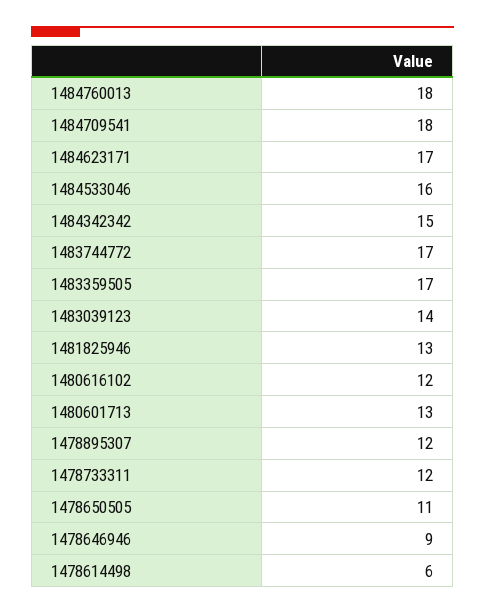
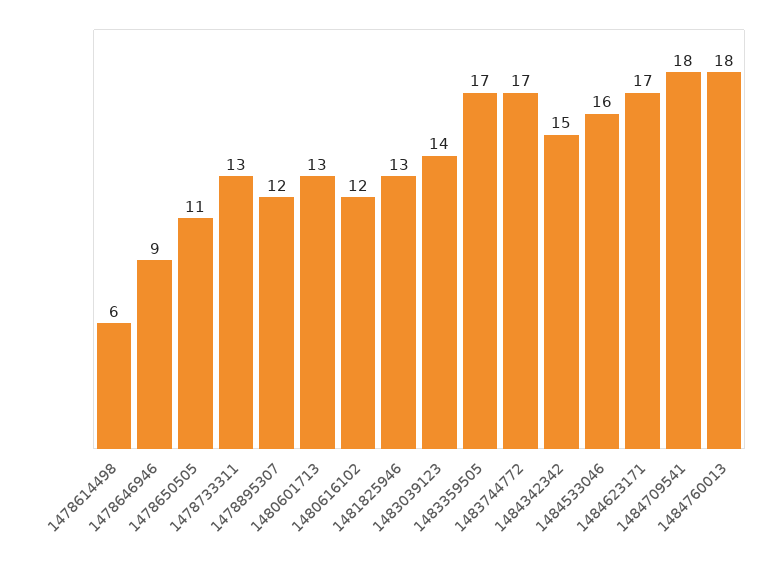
1478733311: 12 -> 13

